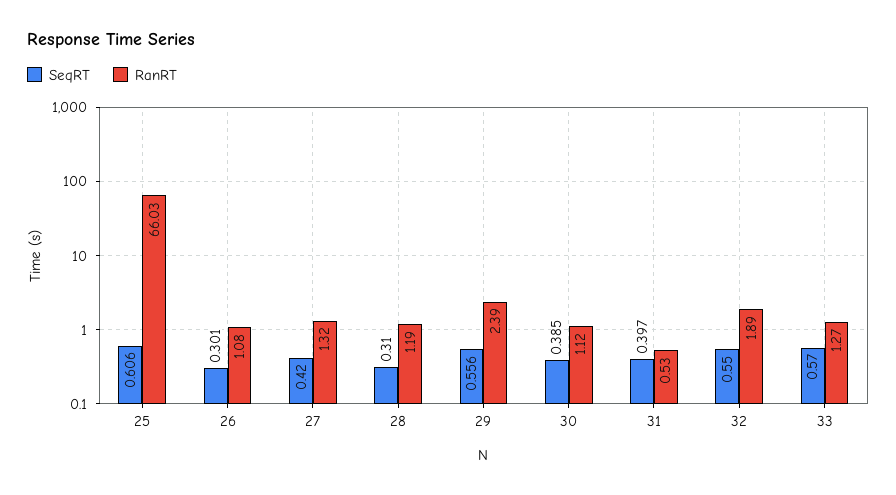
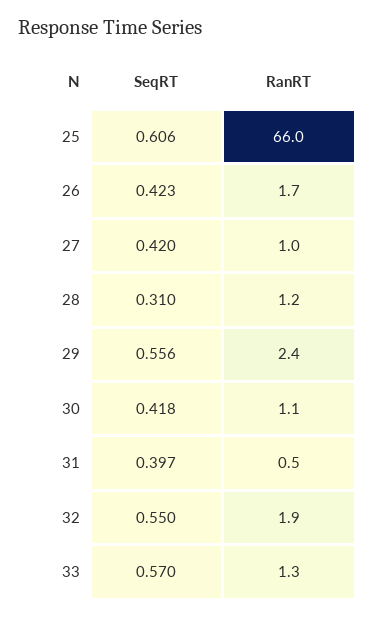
SeqRT, 26: 0.301 -> 0.423
RanRT, 26: 1.08 -> 1.7
RanRT, 27: 1.32 -> 1
SeqRT, 30: 0.385 -> 0.418

